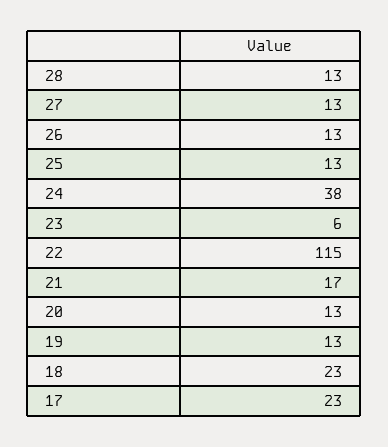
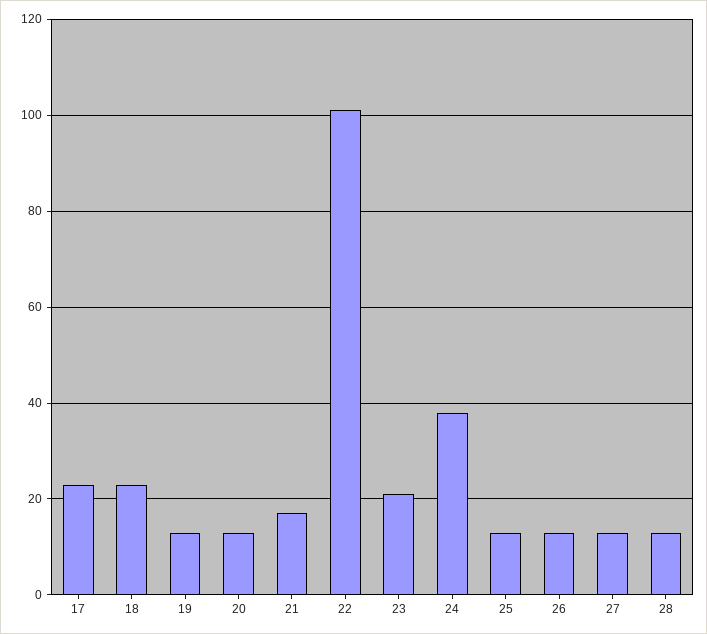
23: 6 -> 20
22: 115 -> 100

